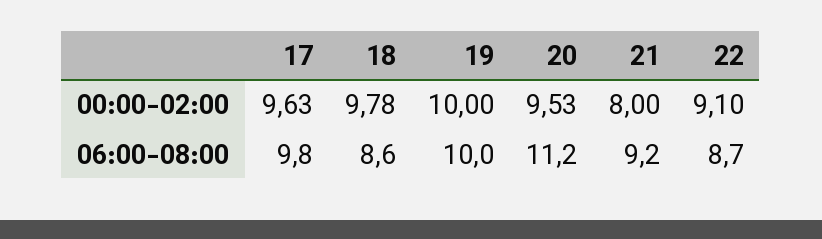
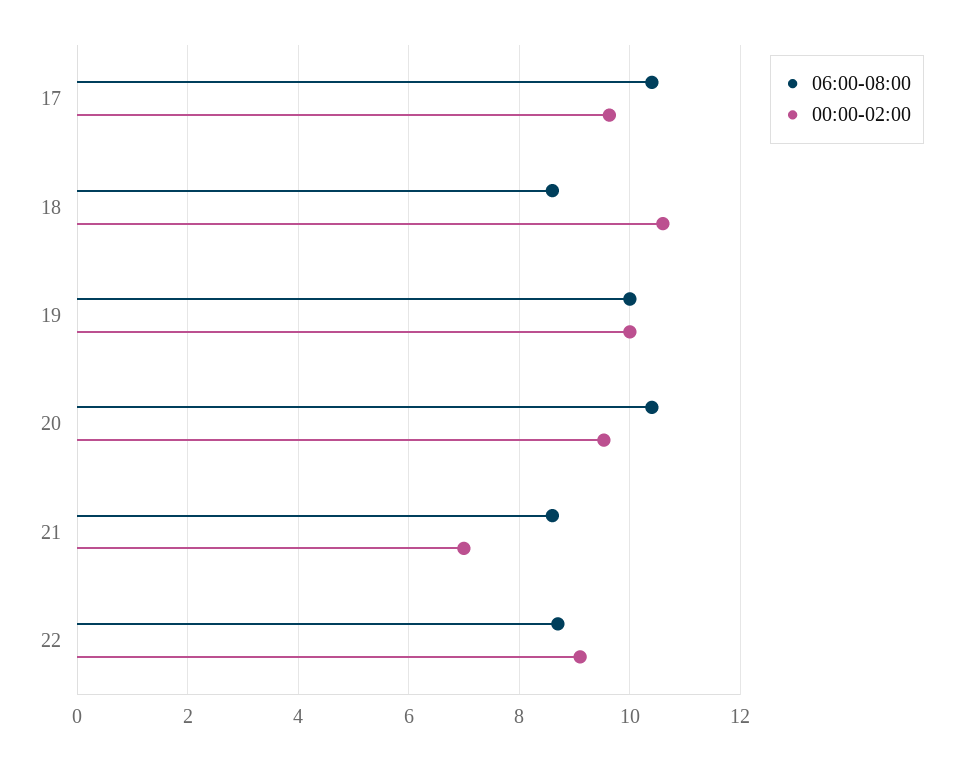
00:00-02:00, 18: 9.78 -> 10.6
00:00-02:00, 21: 8 -> 7
06:00-08:00, 17: 9.8 -> 10.4
06:00-08:00, 20: 11.2 -> 10.4
06:00-08:00, 21: 9.2 -> 8.6

